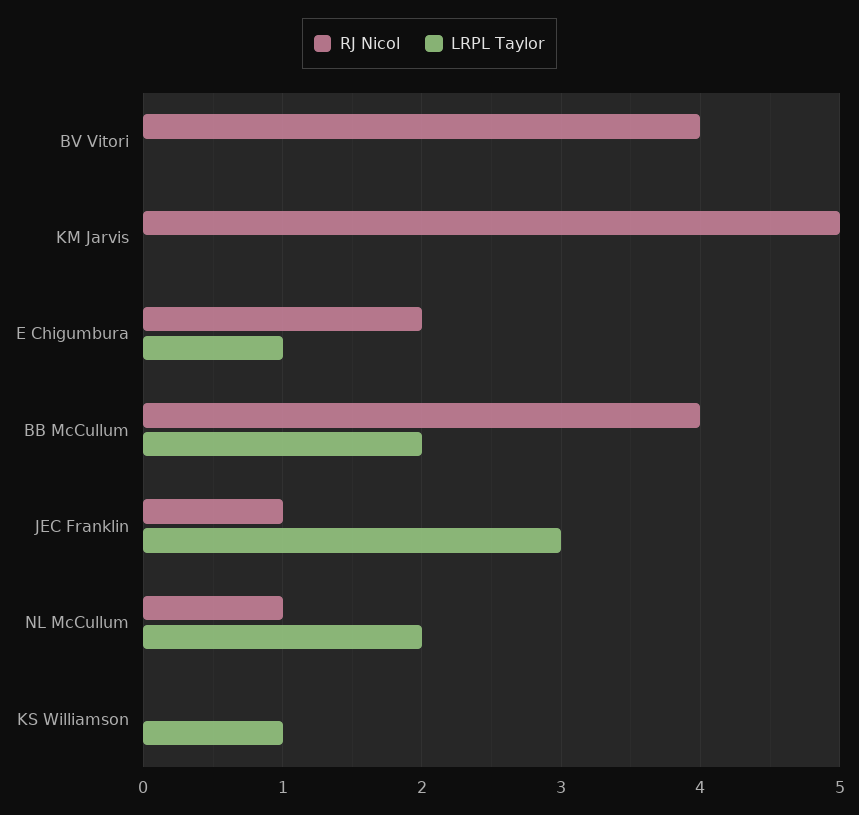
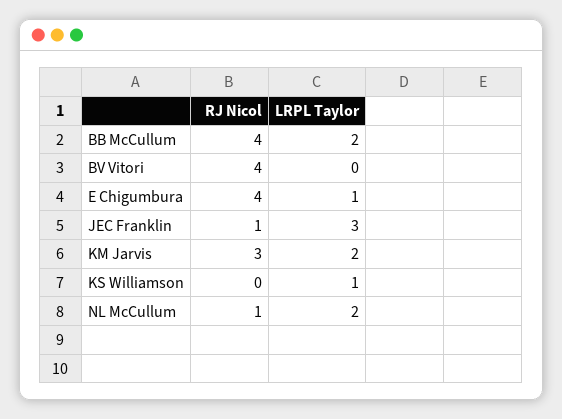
RJ Nicol, KM Jarvis: 5 -> 3
LRPL Taylor, KM Jarvis: 0 -> 2
RJ Nicol, E Chigumbura: 2 -> 4

